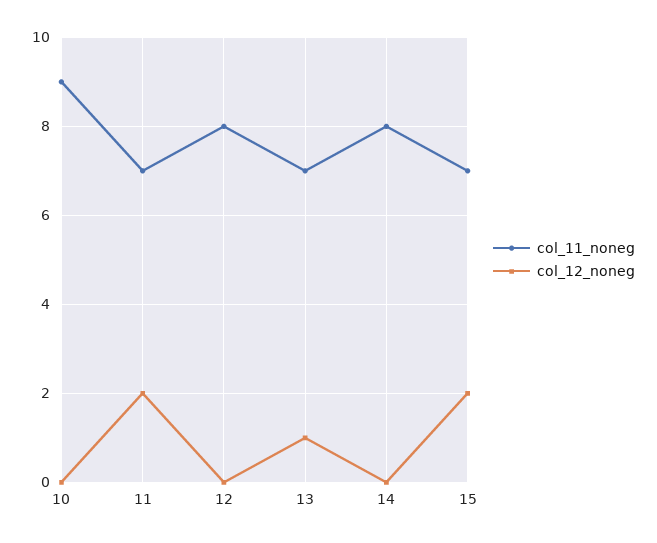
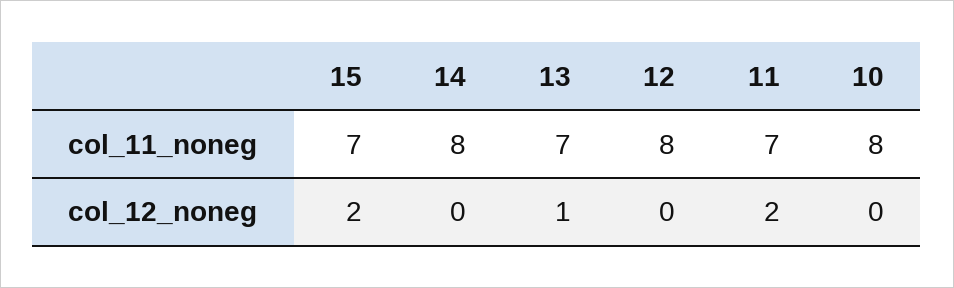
col_11_noneg, 10: 9 -> 8

